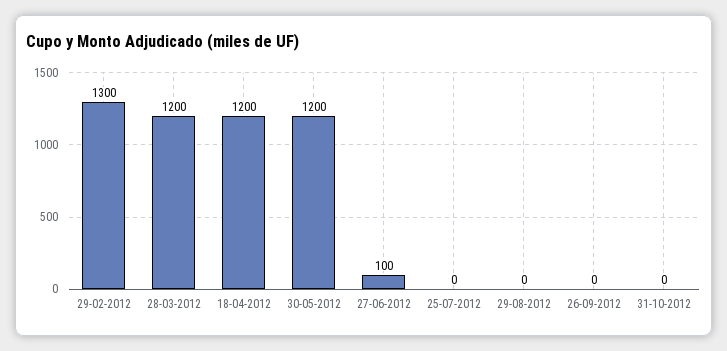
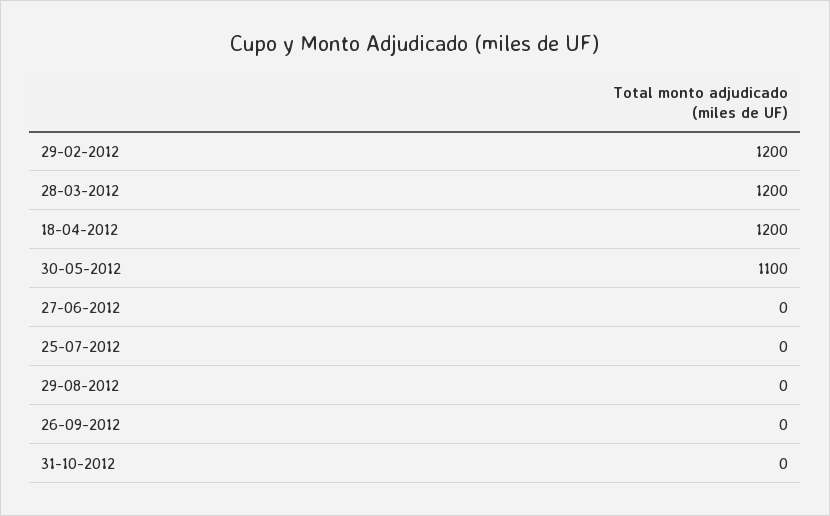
29-02-2012: 1300 -> 1200
30-05-2012: 1200 -> 1100
27-06-2012: 100 -> 0

